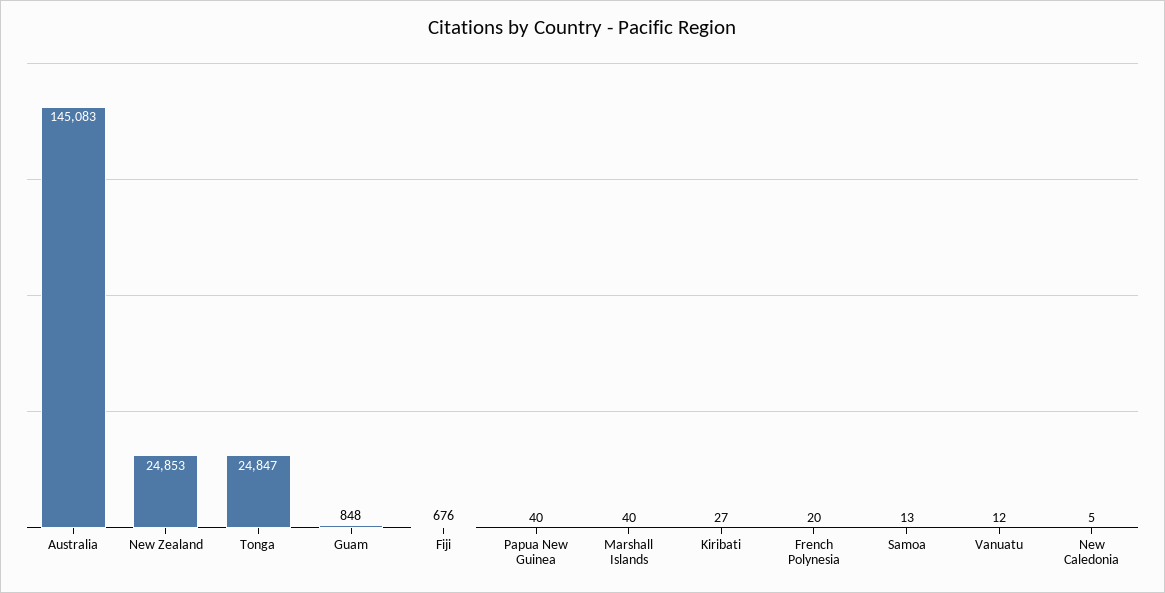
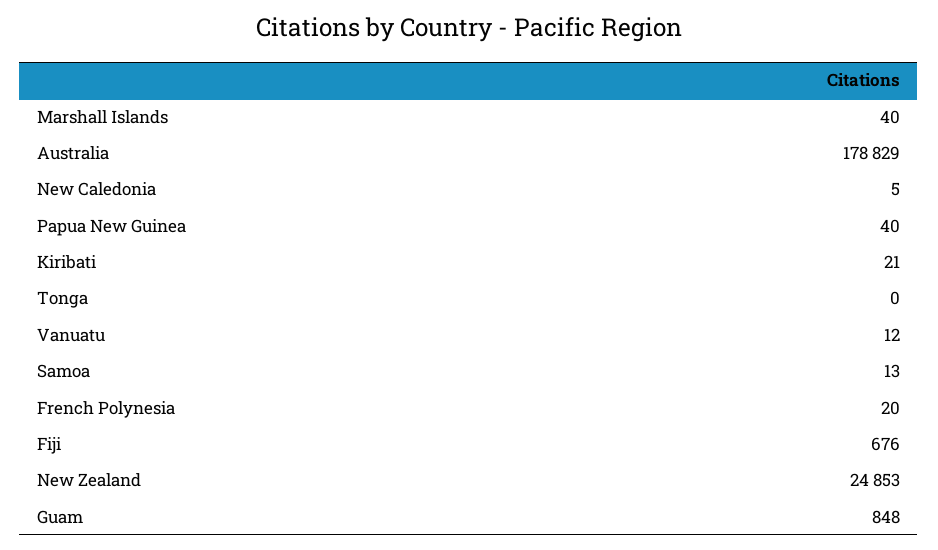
Australia: 145083 -> 178829
Tonga: 24847 -> 0
Kiribati: 27 -> 21

